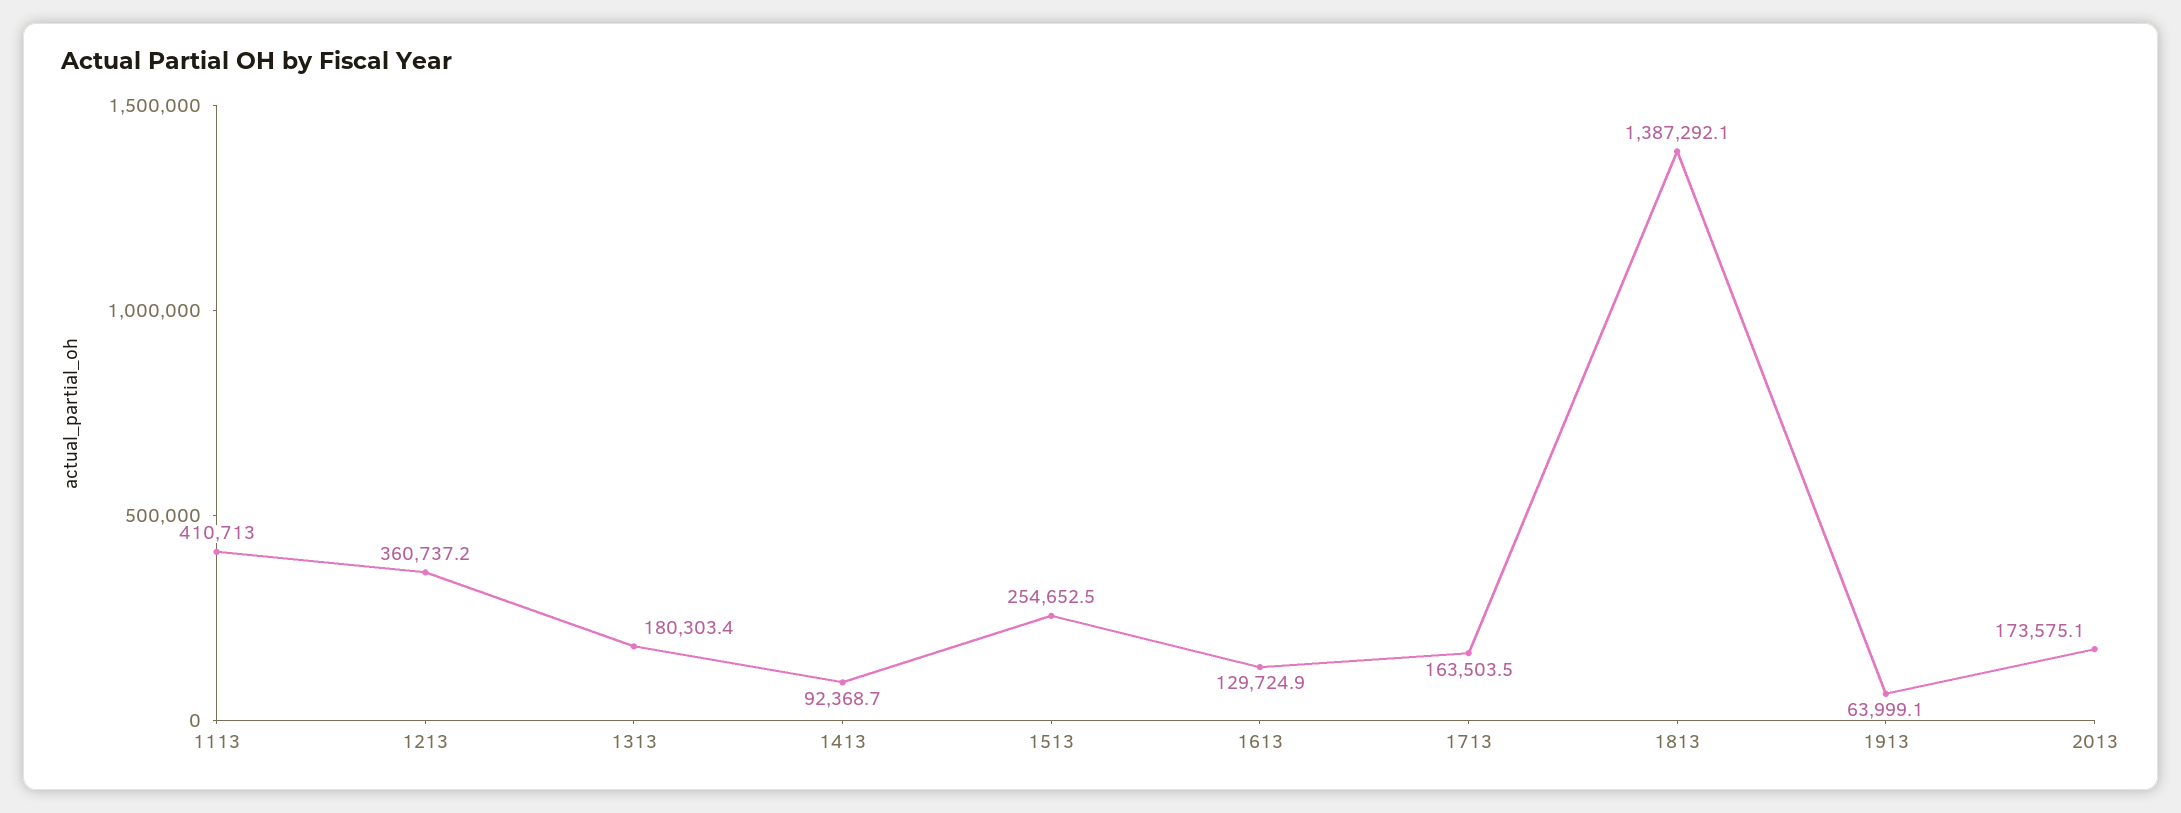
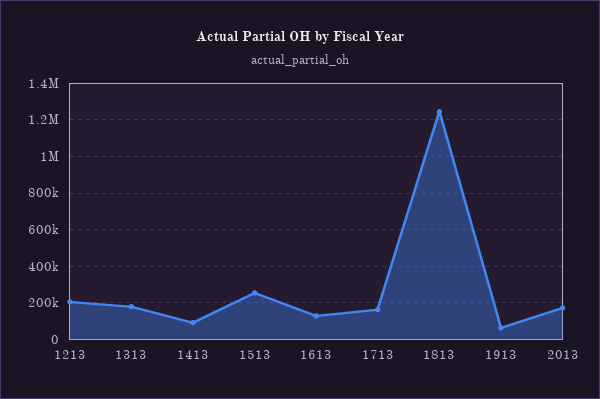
1113: 410713 -> none
1213: 360737.2 -> 200000
1813: 1387292.1 -> 1250000

